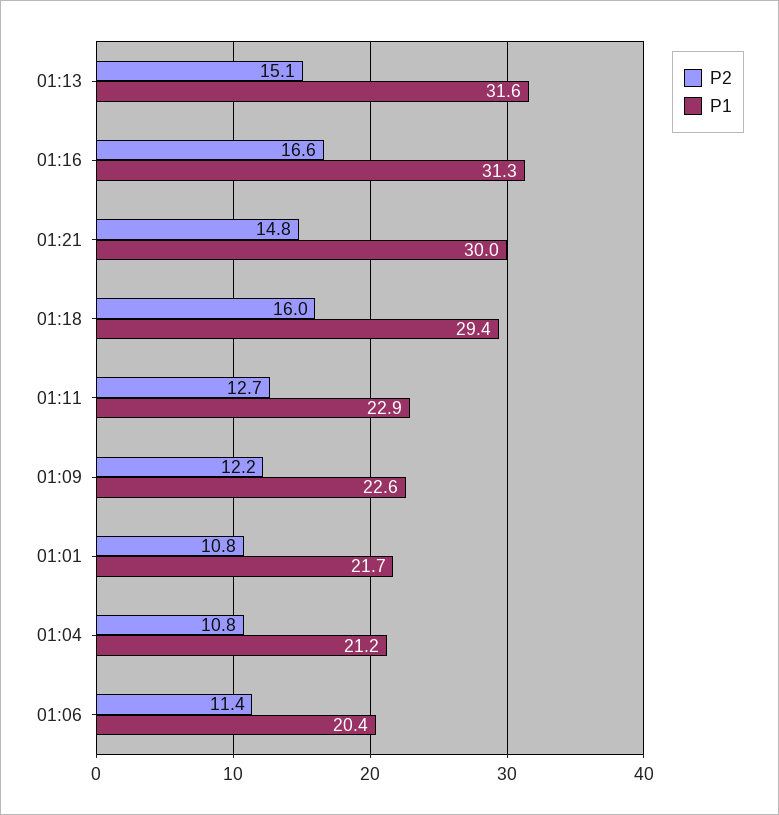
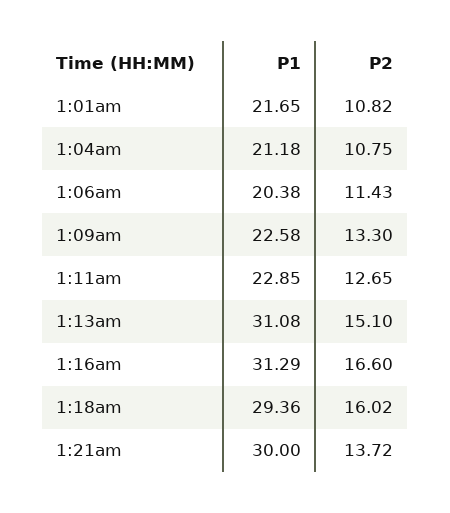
P1, 01:13: 31.6 -> 31.08
P2, 01:21: 14.8 -> 13.72
P2, 01:09: 12.2 -> 13.3

